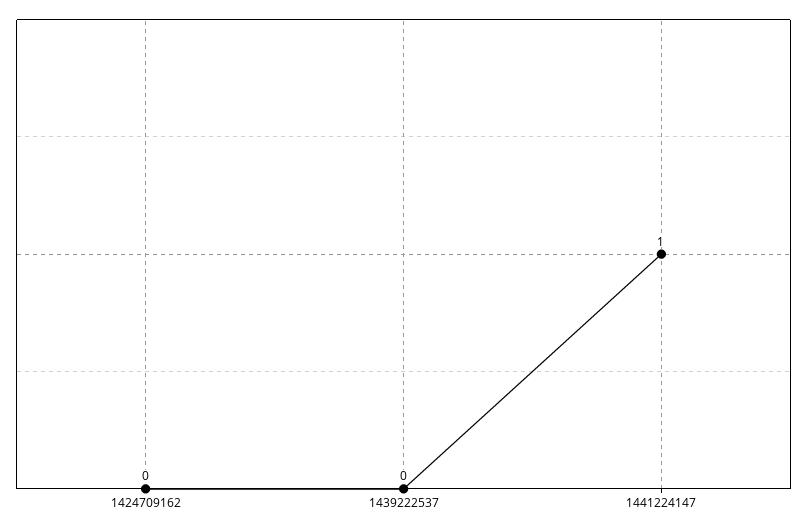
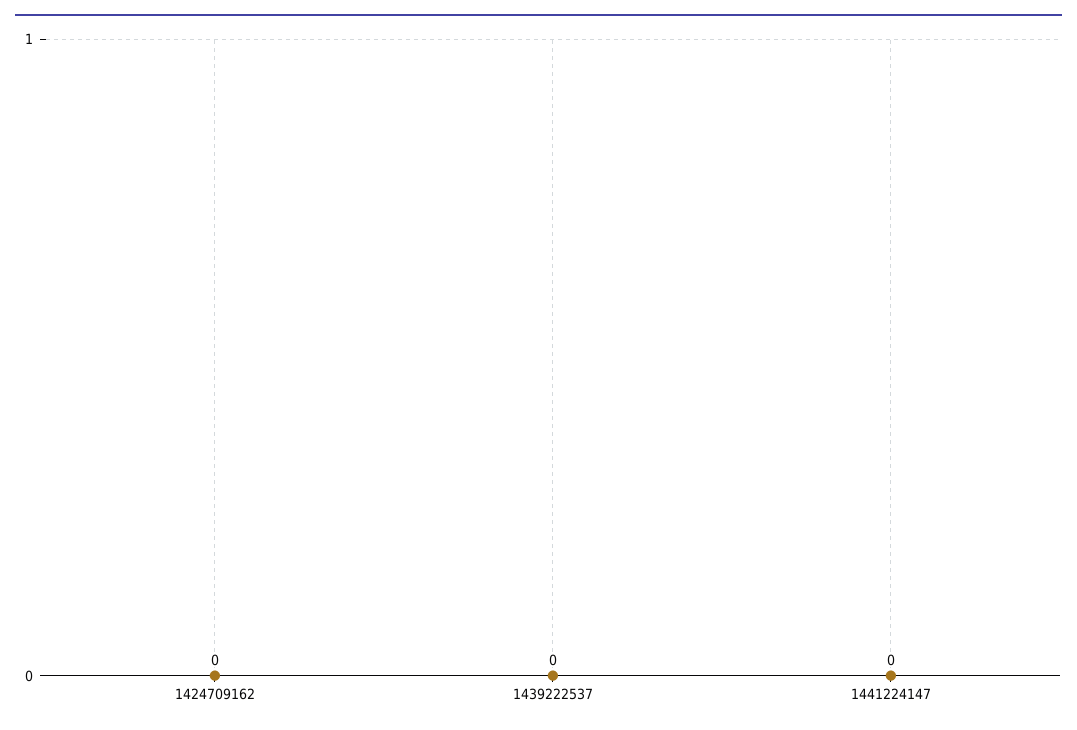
1441224147: 1 -> 0

